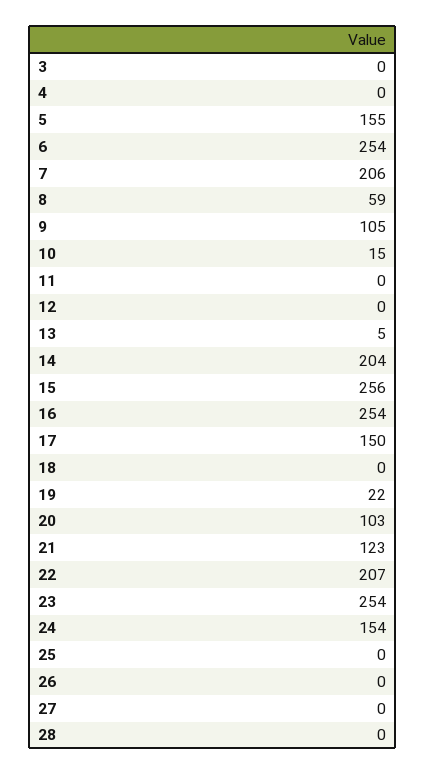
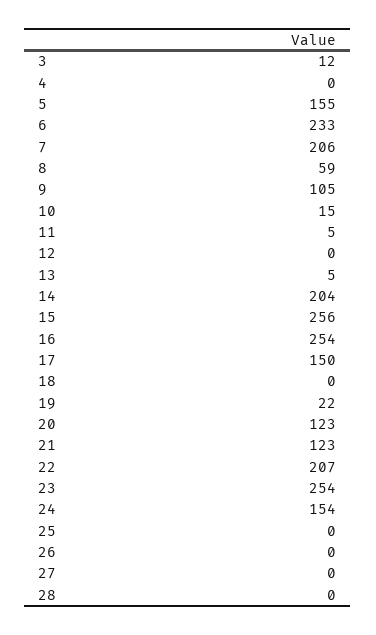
3: 0 -> 12
6: 254 -> 233
11: 0 -> 5
20: 103 -> 123

